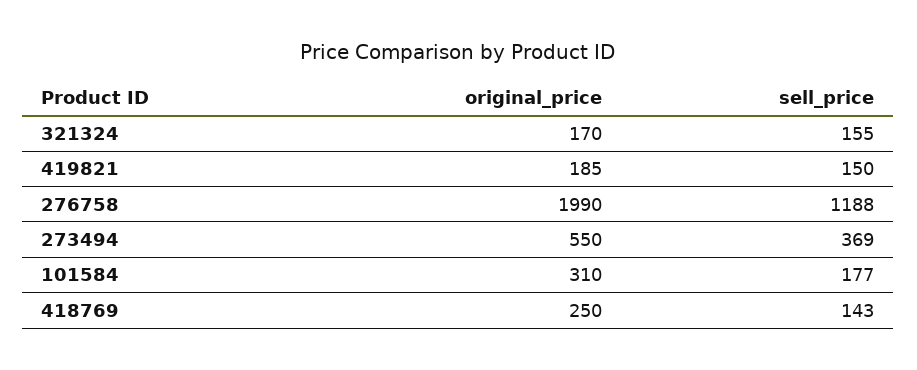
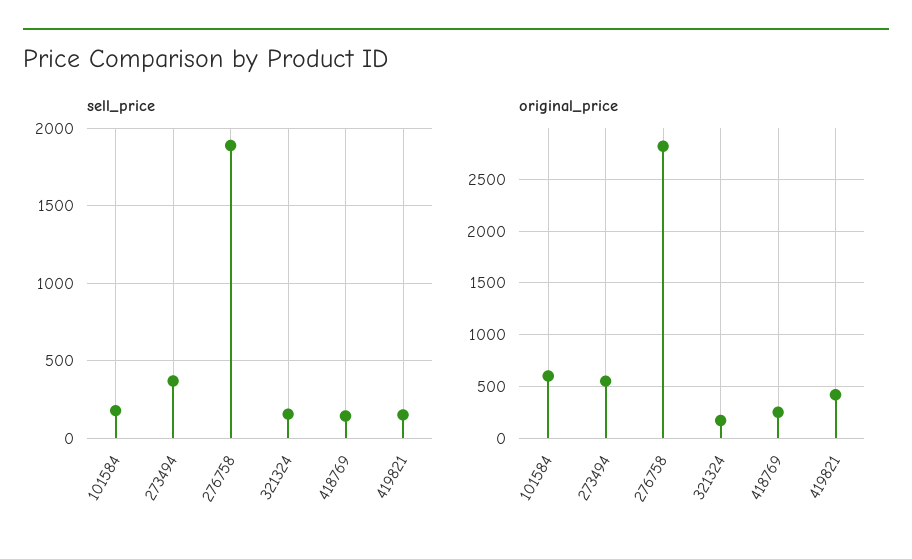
original_price, 419821: 185 -> 400
original_price, 276758: 1990 -> 2800
sell_price, 276758: 1188 -> 1900
original_price, 101584: 310 -> 600

